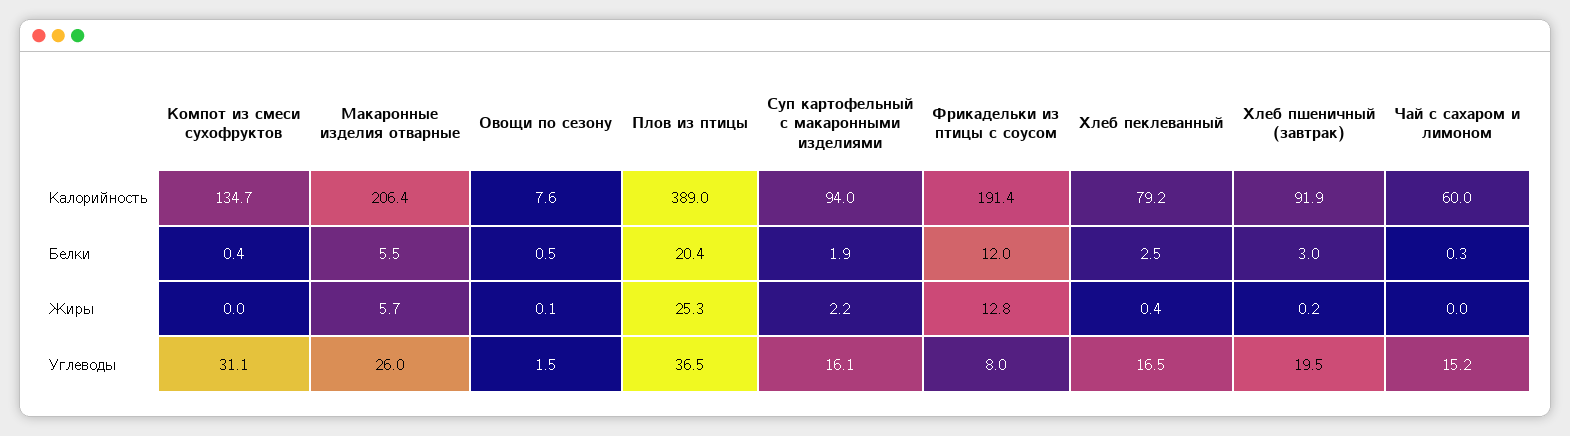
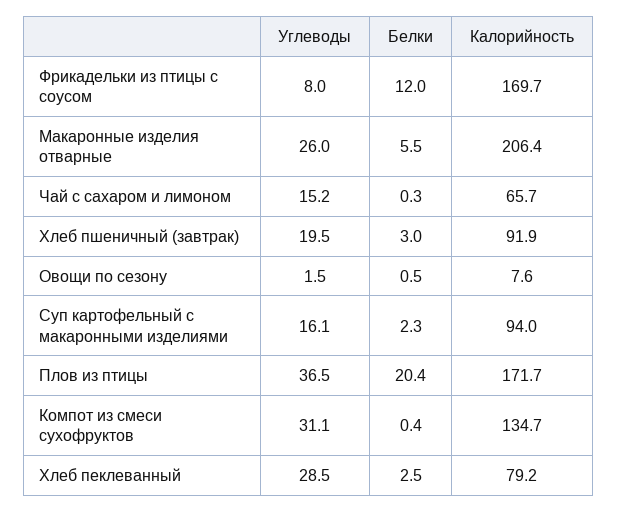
Плов из птицы, Калорийность: 389 -> 171.7
Фрикадельки из птицы с соусом, Калорийность: 191.4 -> 169.7
Чай с сахаром и лимоном, Калорийность: 60 -> 65.7
Суп картофельный с макаронными изделиями, Белки: 1.9 -> 2.3
Компот из смеси сухофруктов, Жиры: 0 -> none
Макаронные изделия отварные, Жиры: 5.7 -> none
Овощи по сезону, Жиры: 0.1 -> none
Плов из птицы, Жиры: 25.3 -> none
Суп картофельный с макаронными изделиями, Жиры: 2.2 -> none
Фрикадельки из птицы с соусом, Жиры: 12.8 -> none
Хлеб пеклеванный, Жиры: 0.4 -> none
Хлеб пшеничный (завтрак), Жиры: 0.2 -> none
Чай с сахаром и лимоном, Жиры: 0 -> none
Хлеб пеклеванный, Углеводы: 16.5 -> 28.5

